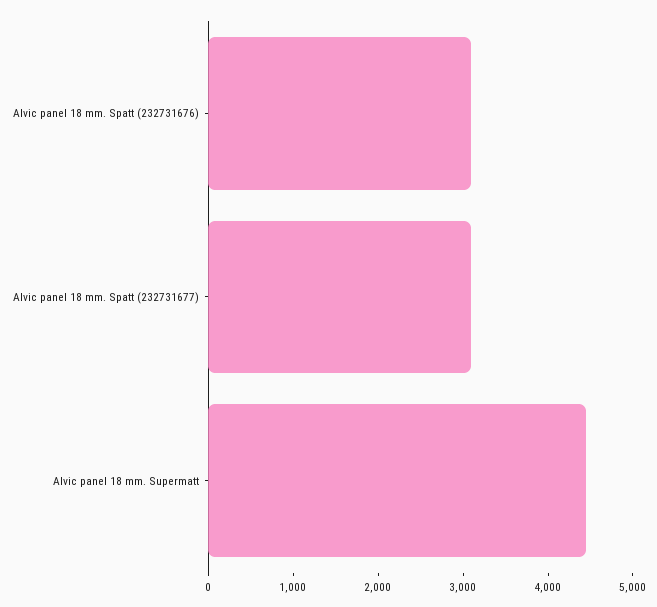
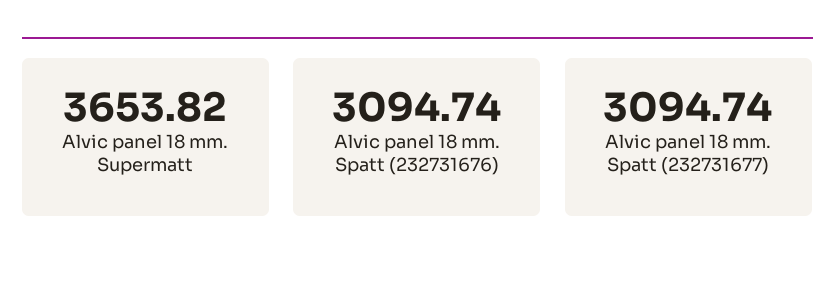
Alvic panel 18 mm. Supermatt: 4400 -> 3653.82

